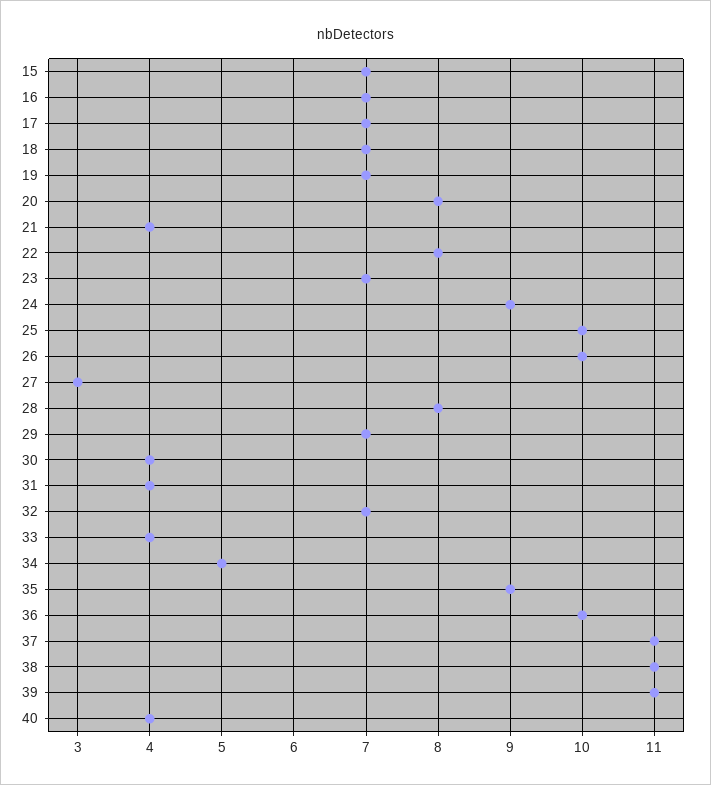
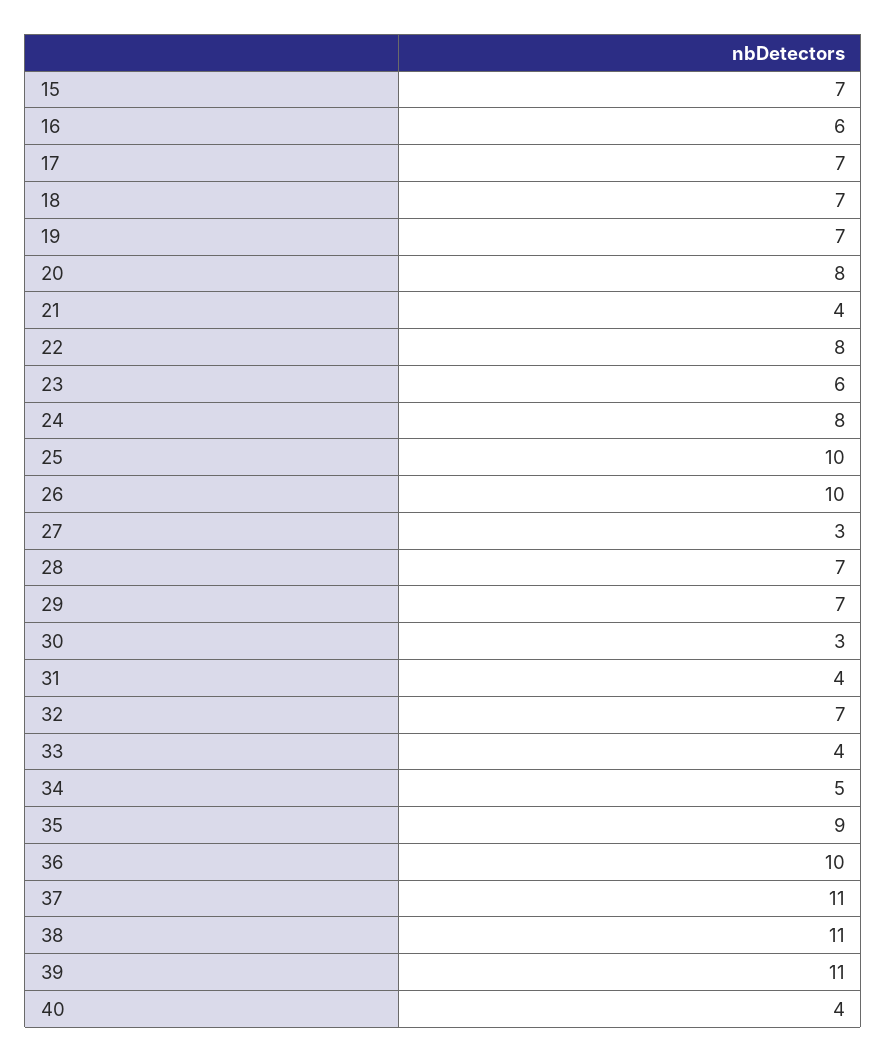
16: 7 -> 6
23: 7 -> 6
24: 9 -> 8
28: 8 -> 7
30: 4 -> 3

